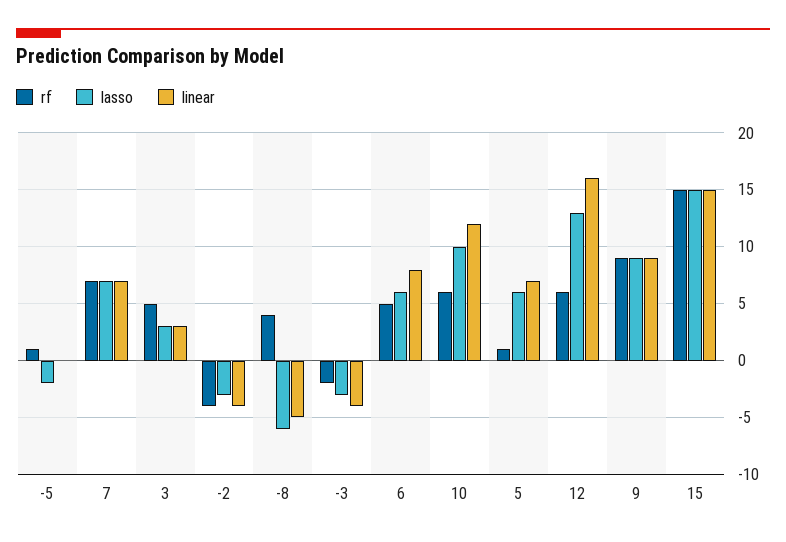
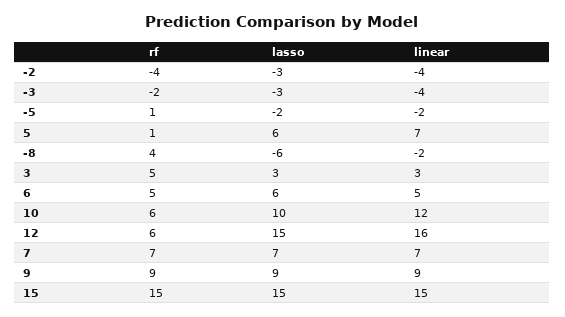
linear, -5: 0 -> -2
linear, -8: -5 -> -2
linear, 6: 8 -> 5
lasso, 12: 13 -> 15

